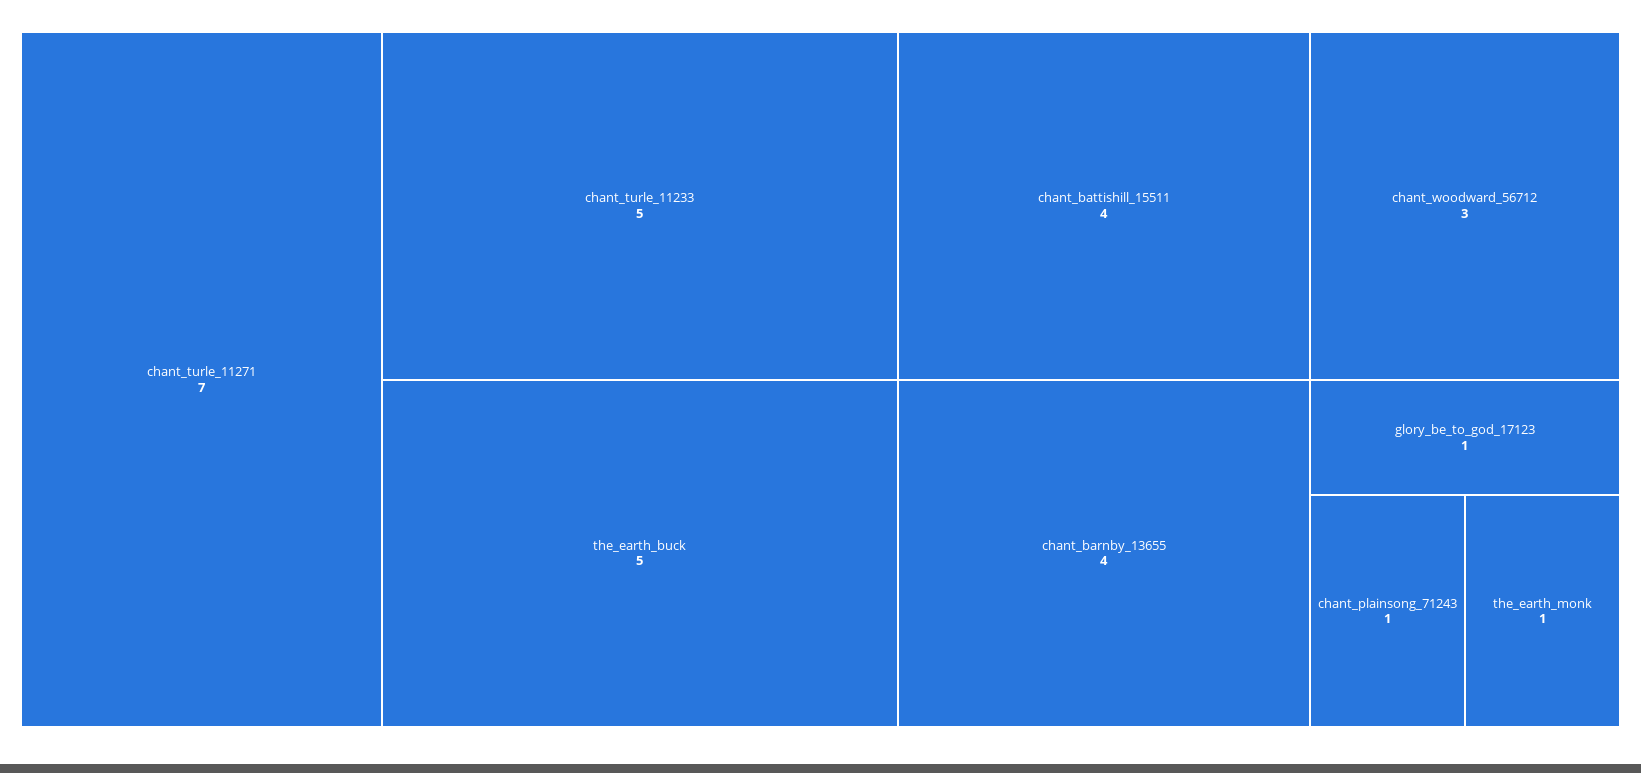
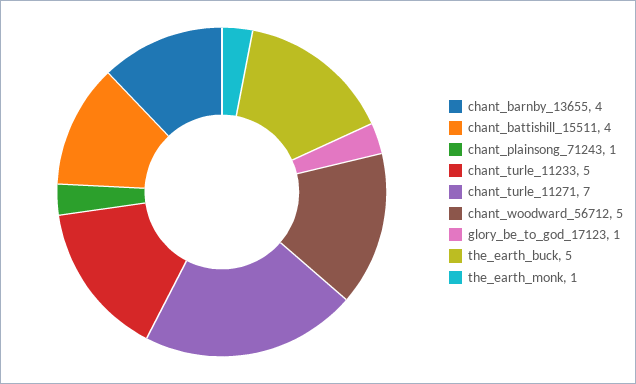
chant_woodward_56712: 3 -> 5

